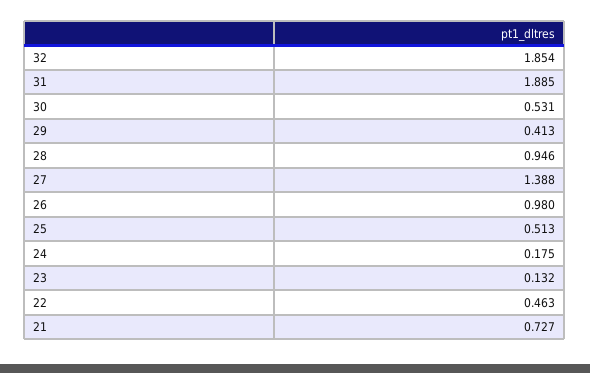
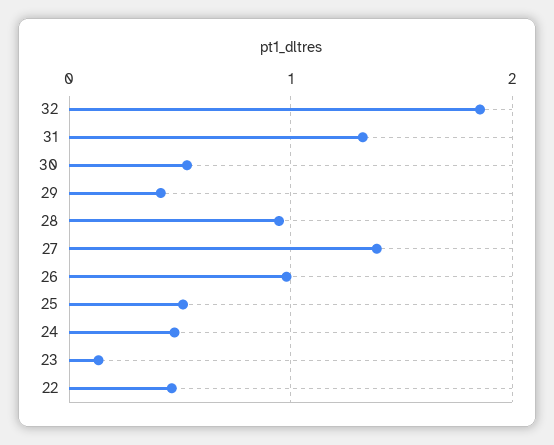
31: 1.885 -> 1.3
24: 0.175 -> 0.5
21: 0.727 -> none

